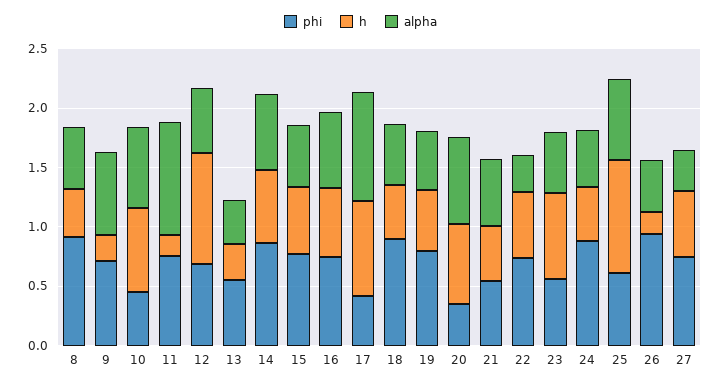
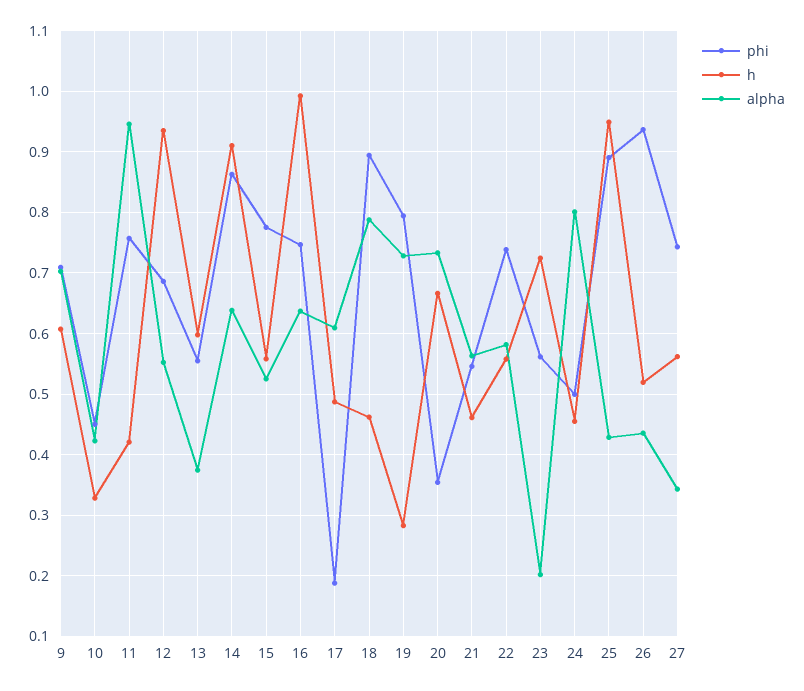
phi, 8: 0.9 -> none
h, 8: 0.4 -> none
alpha, 8: 0.5 -> none
h, 9: 0.2 -> 0.61
h, 10: 0.7 -> 0.33
alpha, 10: 0.7 -> 0.42
h, 11: 0.2 -> 0.42
h, 13: 0.3 -> 0.6
h, 14: 0.6 -> 0.91
h, 16: 0.6 -> 0.99
phi, 17: 0.4 -> 0.19
h, 17: 0.8 -> 0.49
alpha, 17: 0.9 -> 0.61
alpha, 18: 0.5 -> 0.79
h, 19: 0.5 -> 0.28
alpha, 19: 0.5 -> 0.73
alpha, 22: 0.3 -> 0.58
alpha, 23: 0.5 -> 0.2
phi, 24: 0.9 -> 0.5
alpha, 24: 0.5 -> 0.8
phi, 25: 0.6 -> 0.89
alpha, 25: 0.7 -> 0.43
h, 26: 0.2 -> 0.52

